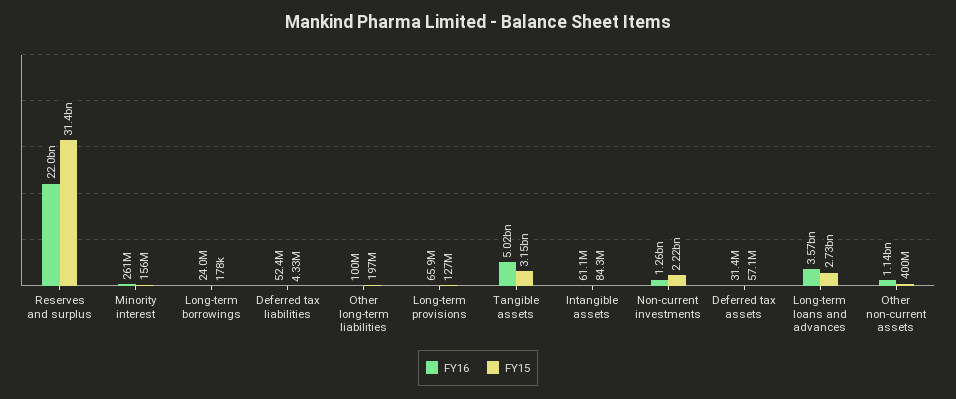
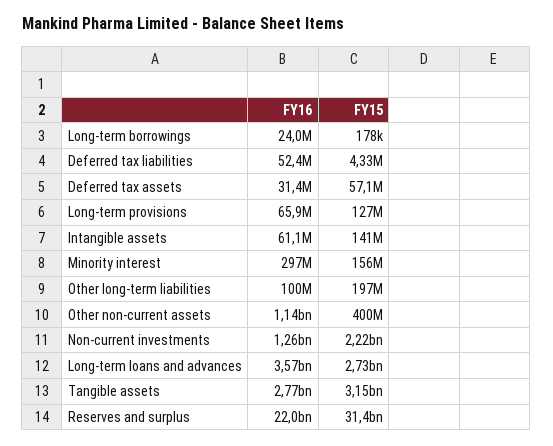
FY16, Minority interest: 261000000 -> 297000000
FY16, Tangible assets: 5020000000 -> 2770000000
FY15, Intangible assets: 84300000 -> 141000000

